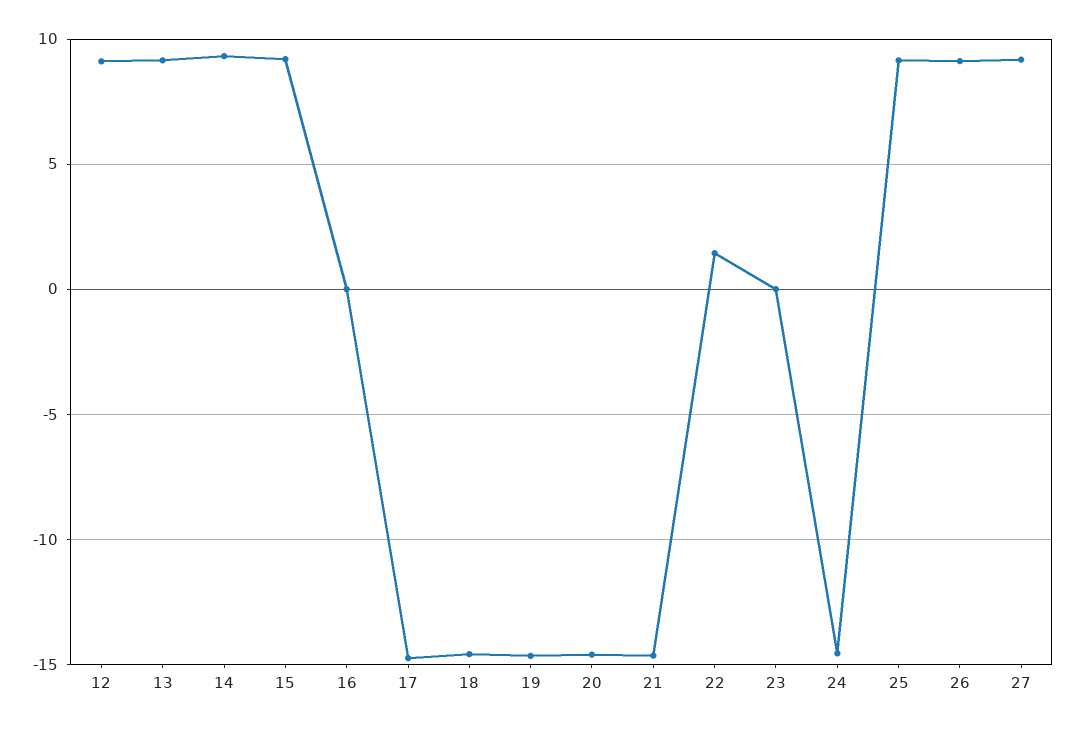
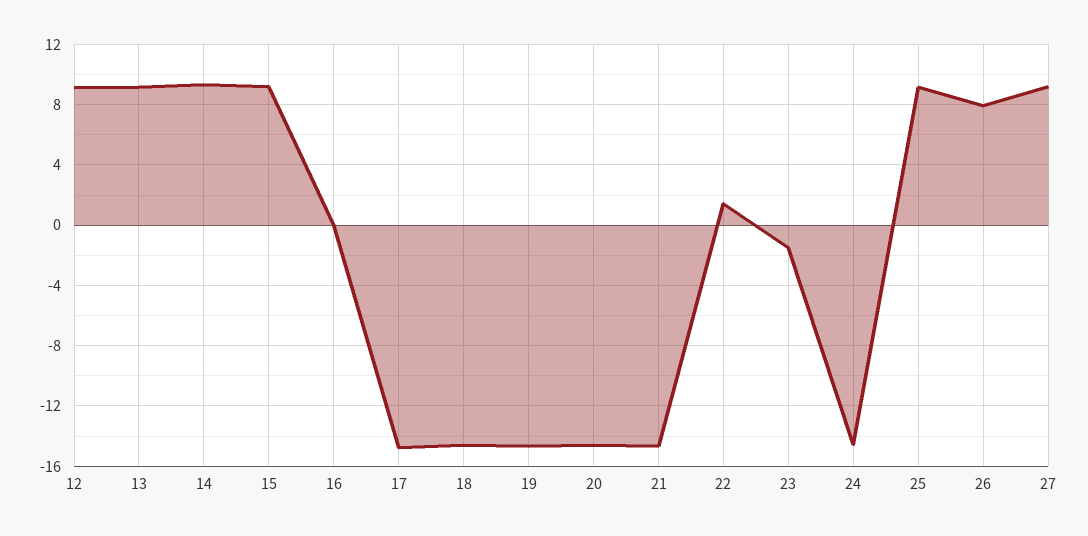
23: 0 -> -1.5
26: 9 -> 8

